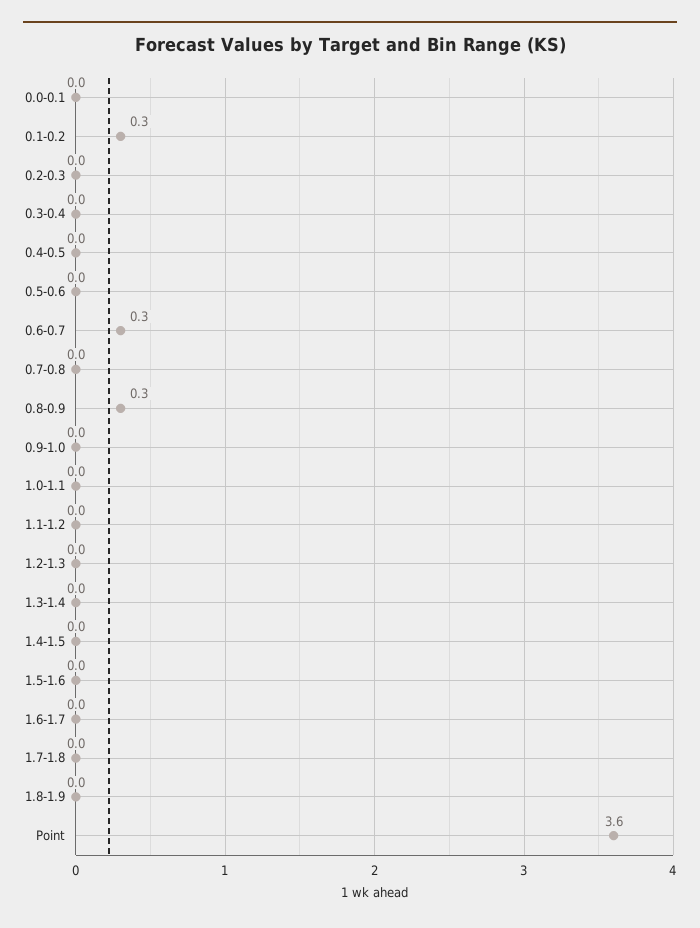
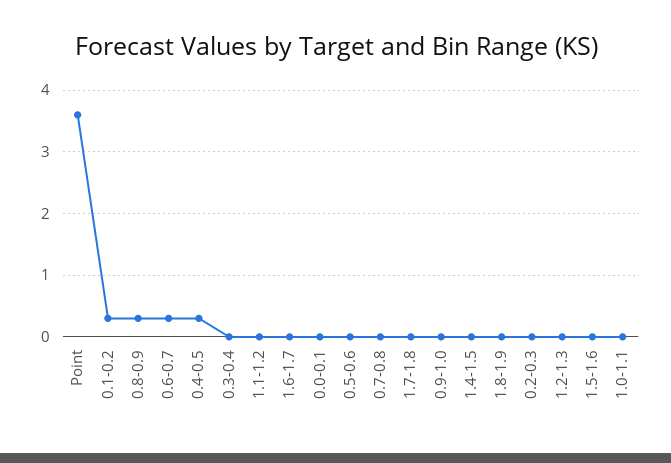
0.4-0.5: 0 -> 0.3
1.3-1.4: 0 -> none

